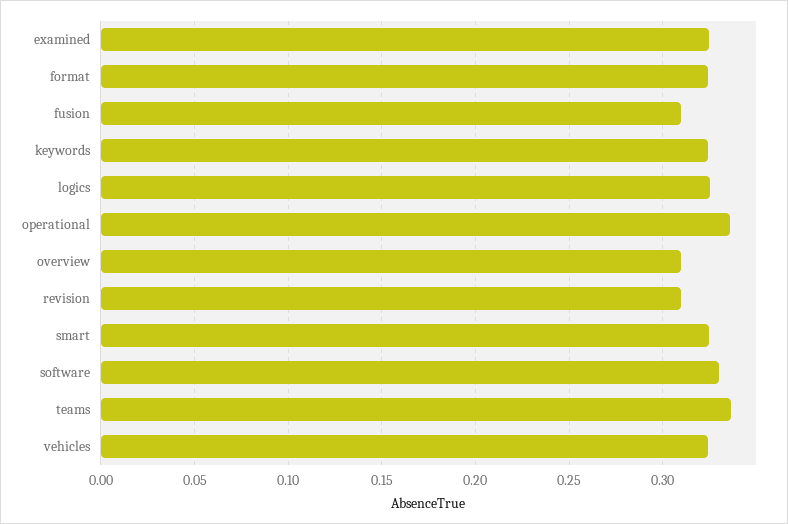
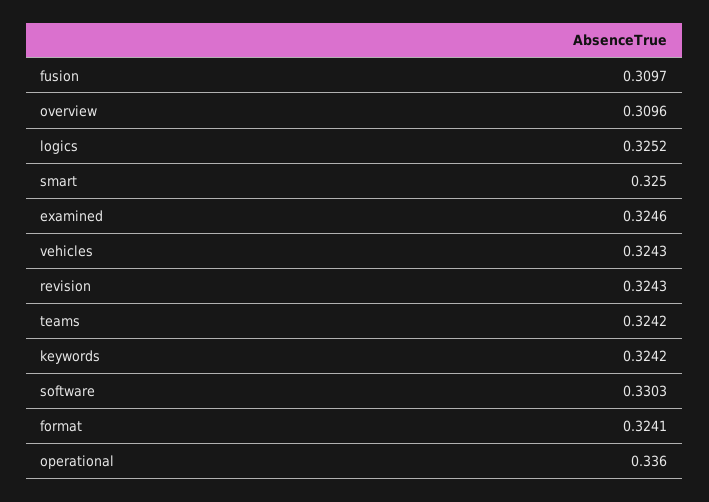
revision: 0.31 -> 0.3243
teams: 0.335 -> 0.3242

